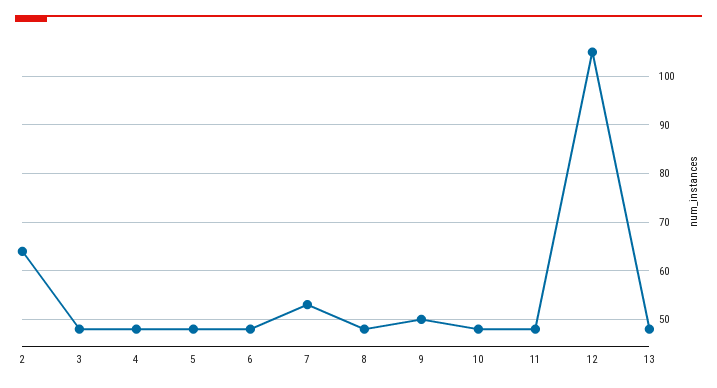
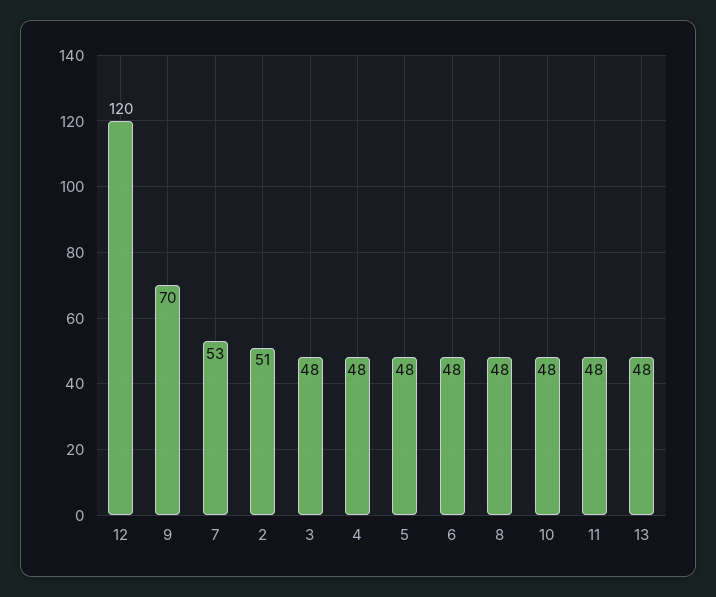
2: 65 -> 51
9: 50 -> 70
12: 105 -> 120

